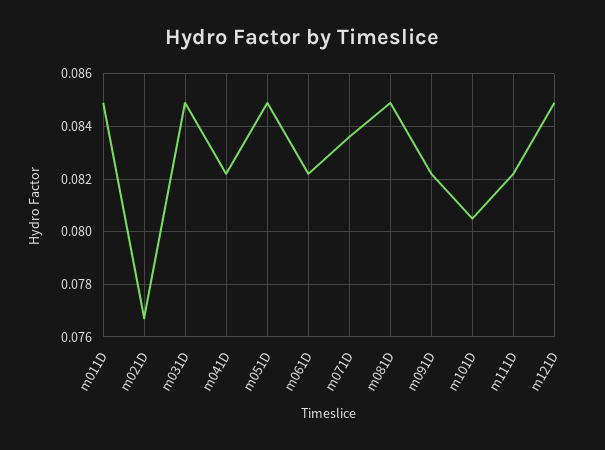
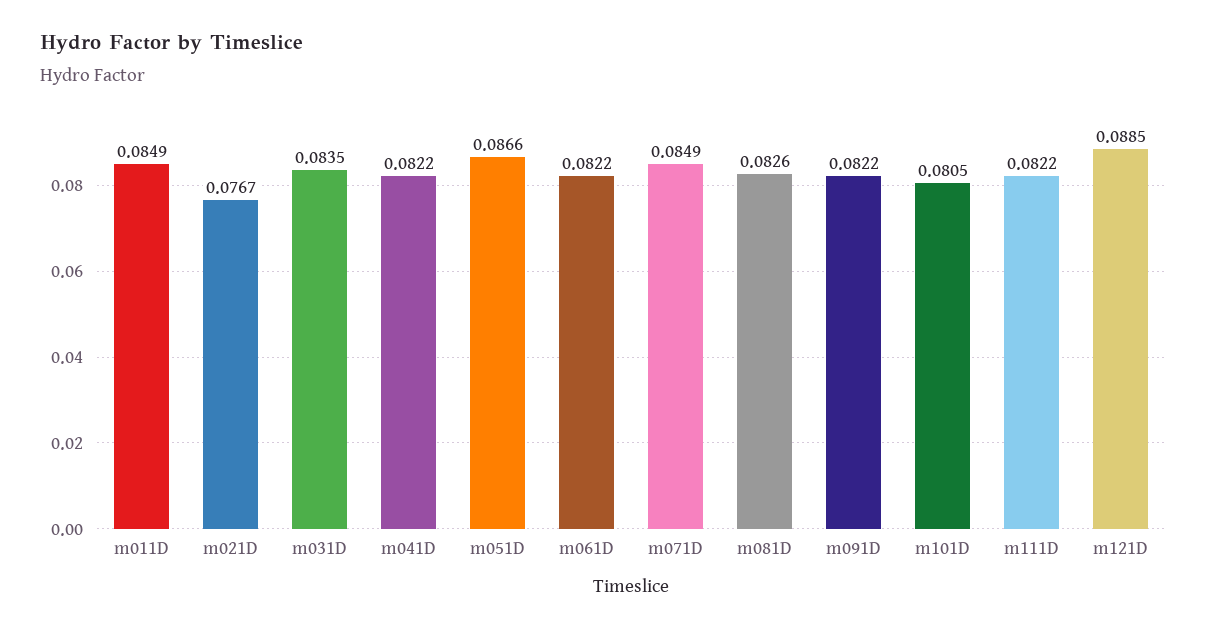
m031D: 0.085 -> 0.0835
m051D: 0.085 -> 0.0866
m071D: 0.0835 -> 0.0849
m081D: 0.085 -> 0.0826
m121D: 0.085 -> 0.0885

